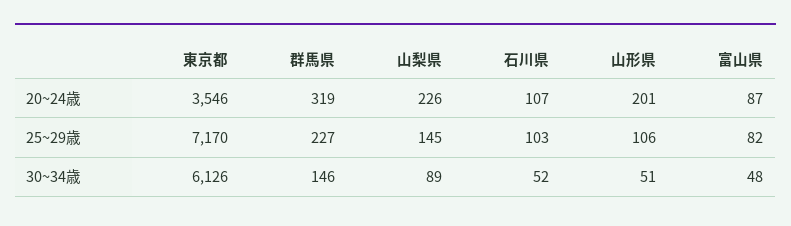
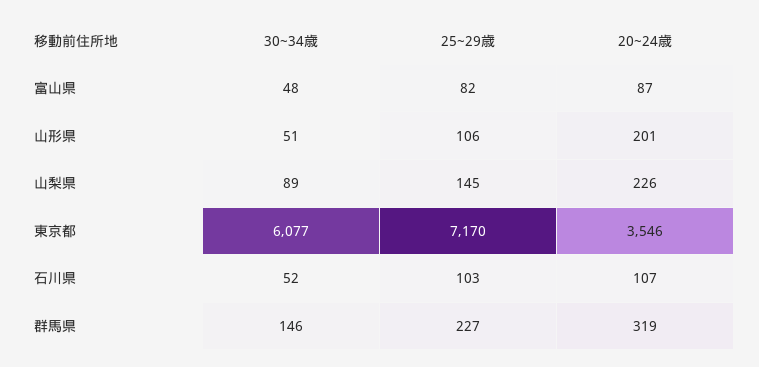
東京都, 30~34歳: 6126 -> 6077

